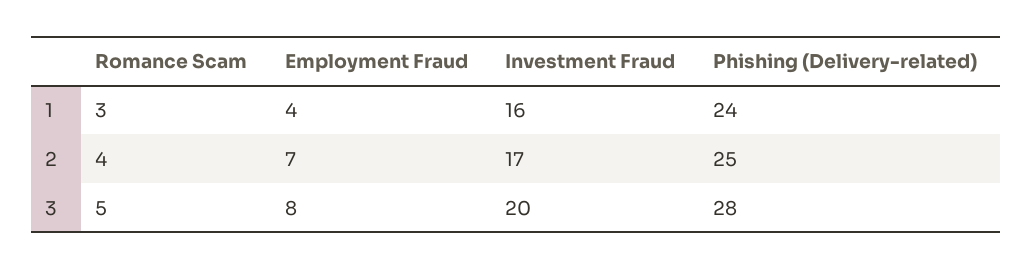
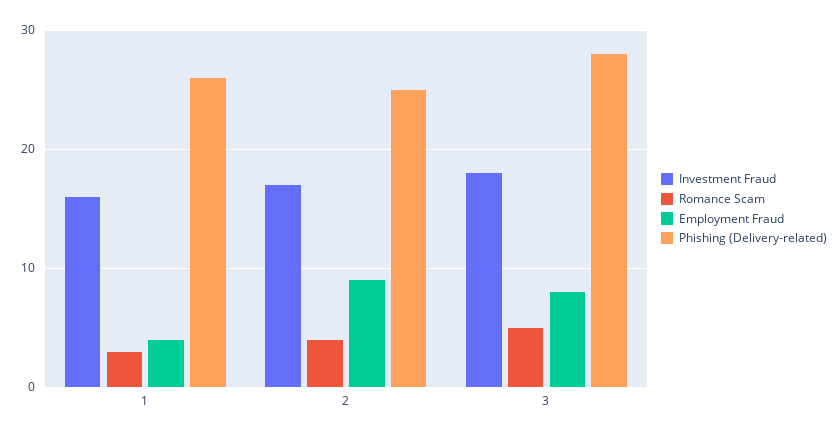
Phishing (Delivery-related), 1: 24 -> 26
Employment Fraud, 2: 7 -> 9
Investment Fraud, 3: 20 -> 18

